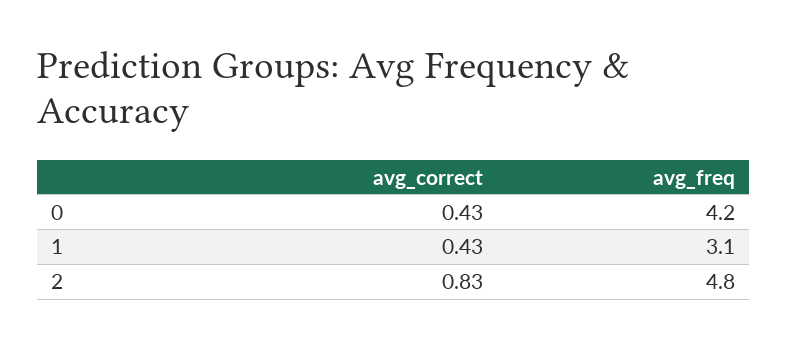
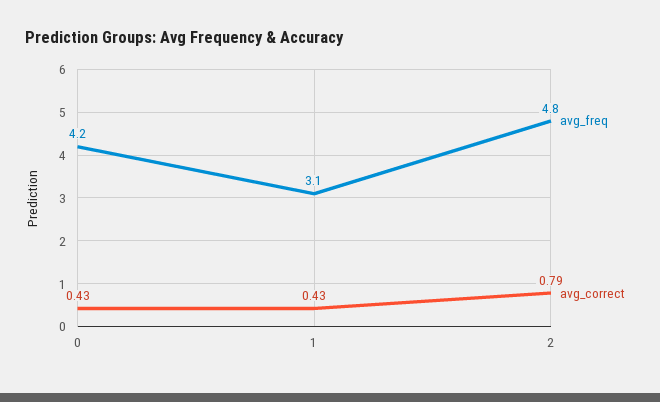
avg_correct, 2: 0.83 -> 0.79

